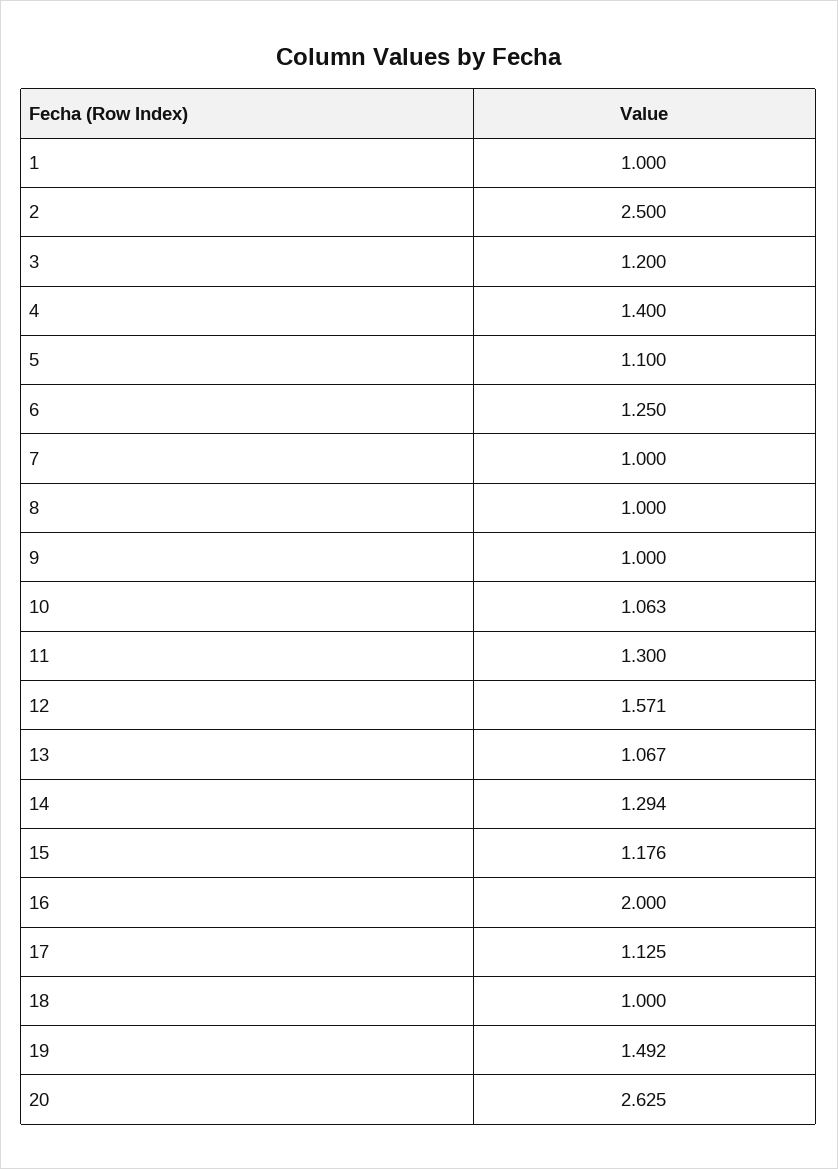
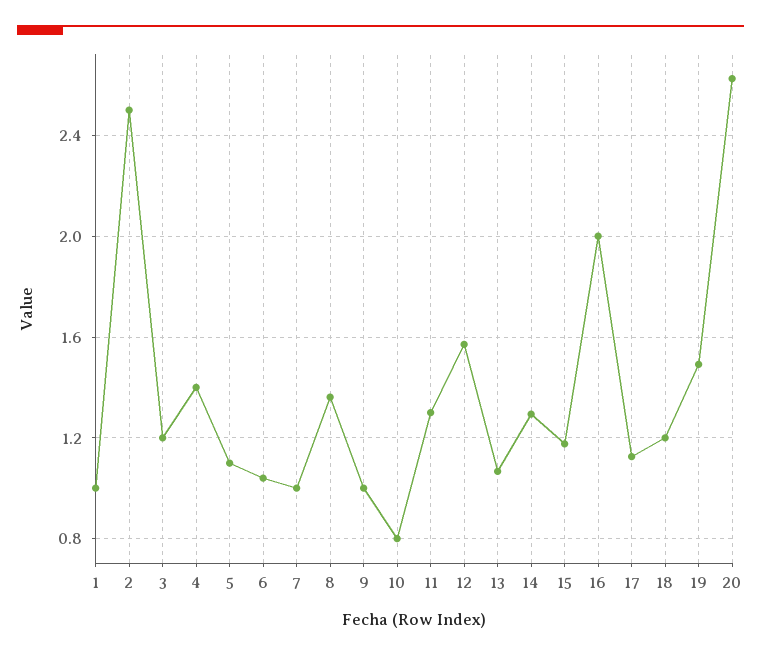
6: 1.25 -> 1.05
8: 1 -> 1.35
10: 1.063 -> 0.8
18: 1 -> 1.2

